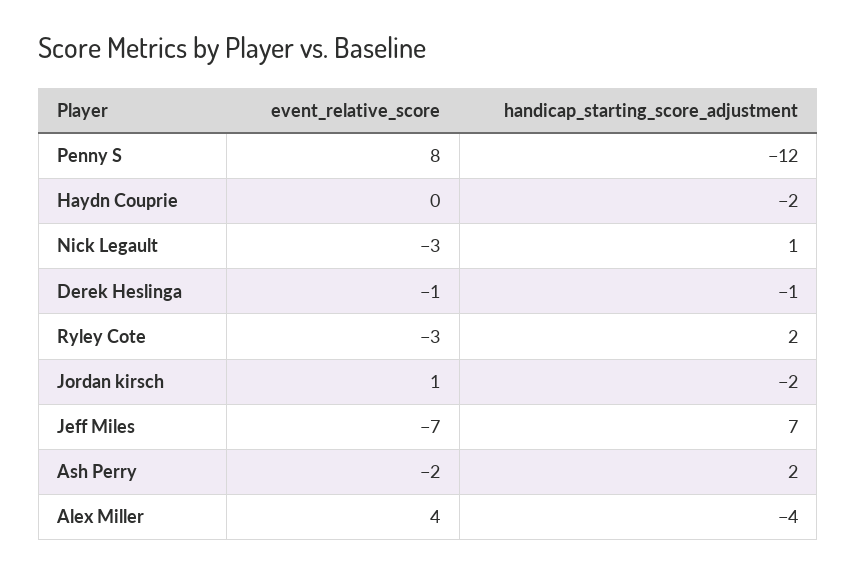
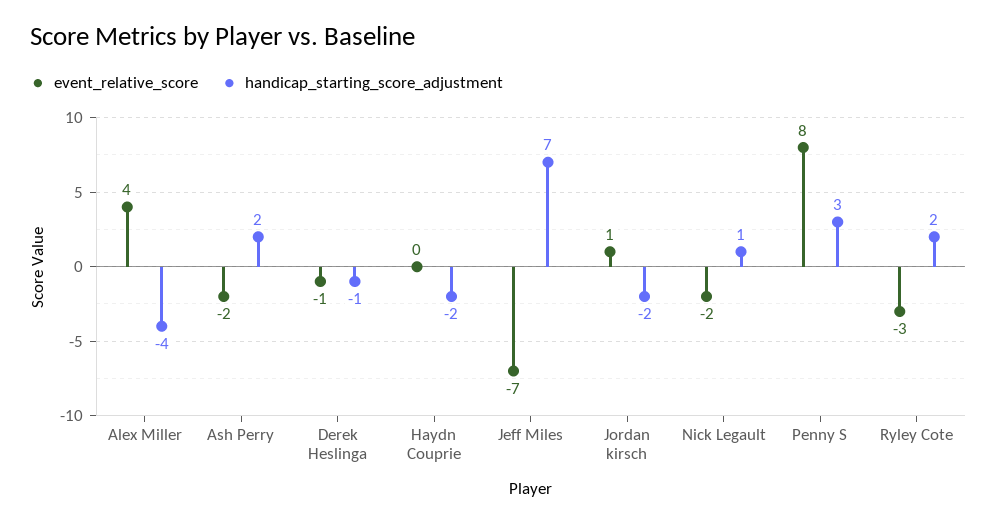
handicap_starting_score_adjustment, Penny S: -12 -> 3
event_relative_score, Nick Legault: -3 -> -2

